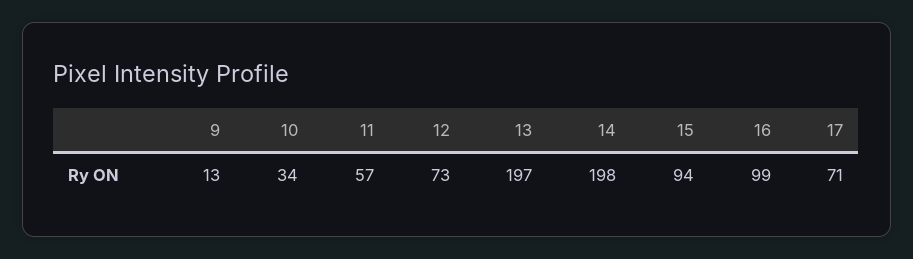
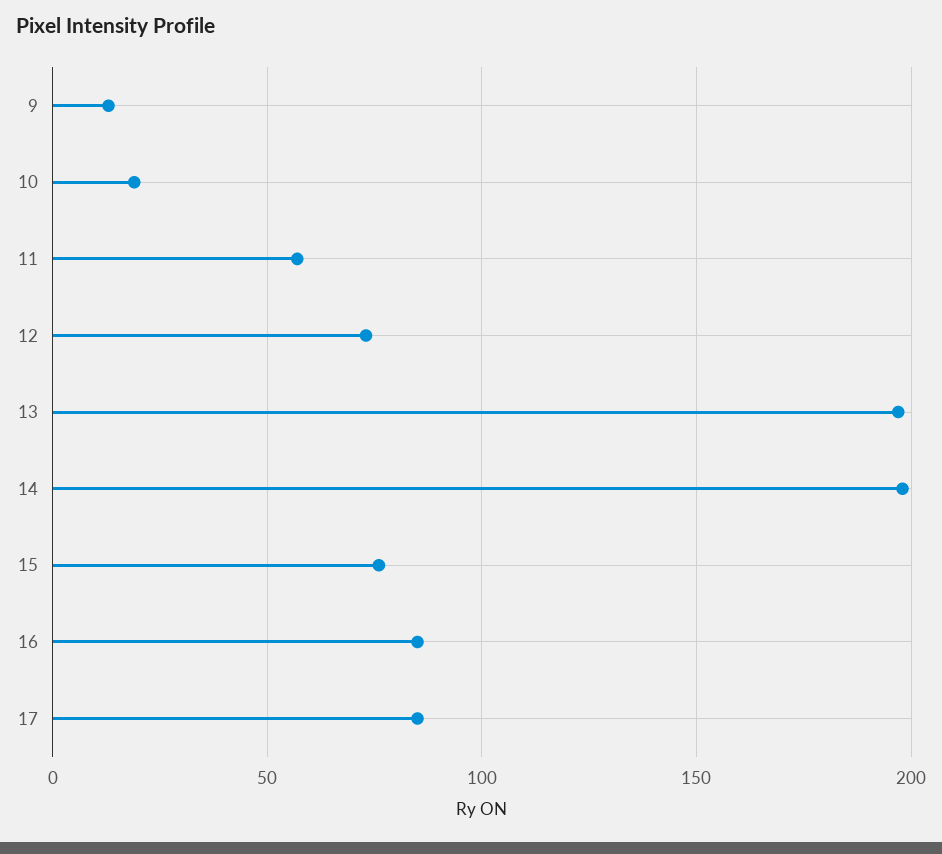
10: 34 -> 20
15: 94 -> 75
16: 99 -> 85
17: 71 -> 85

